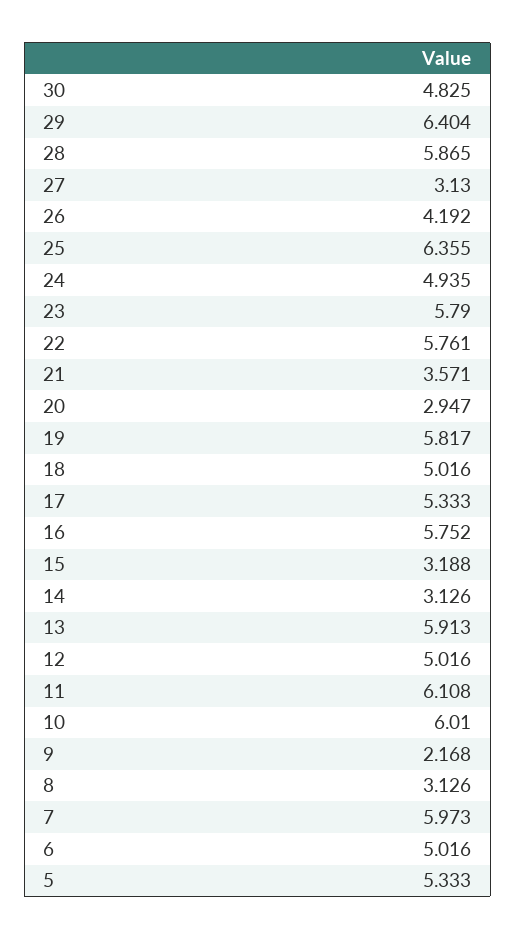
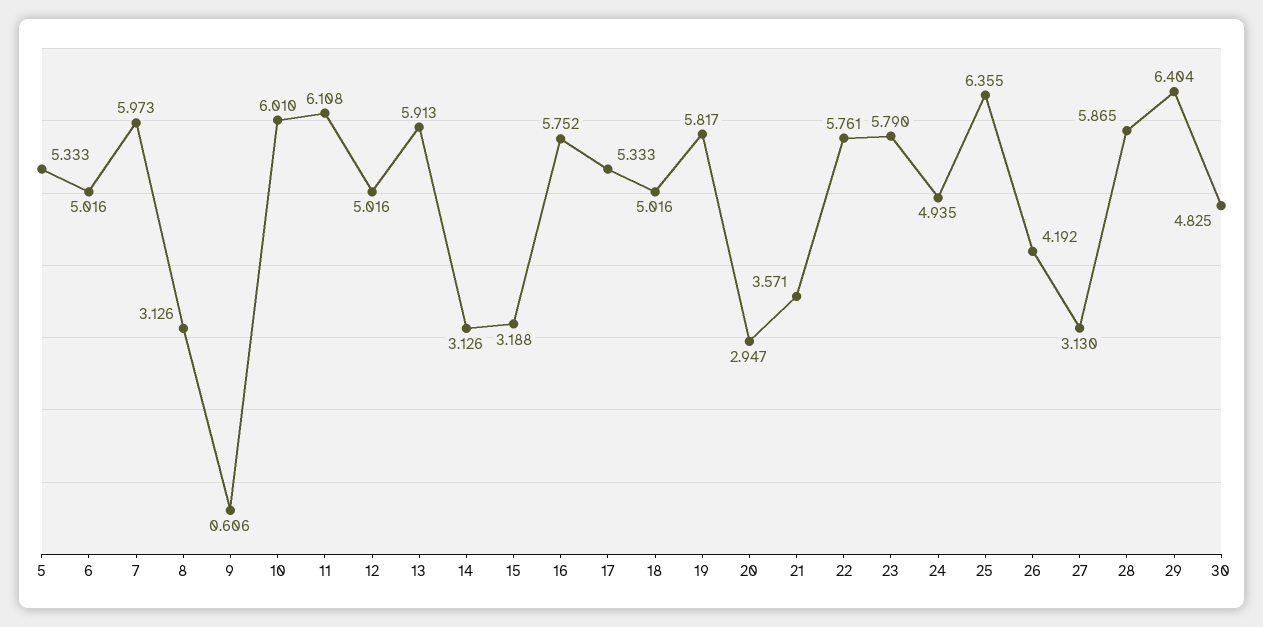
9: 2.168 -> 0.606

